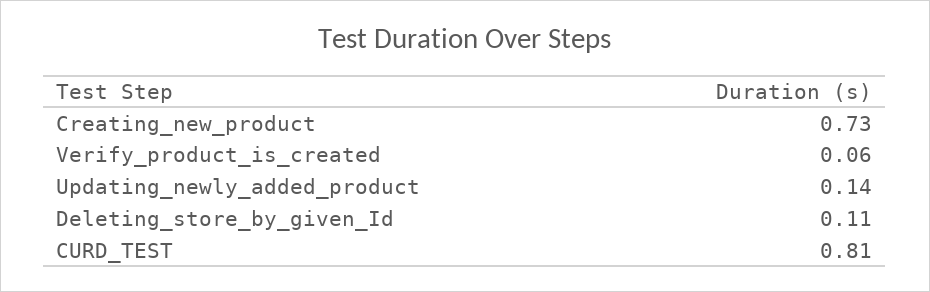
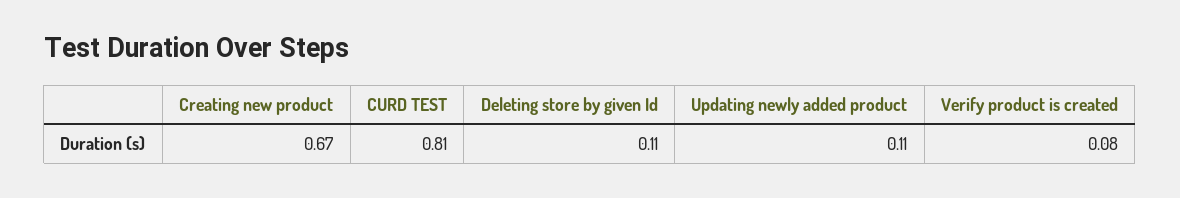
Creating_new_product: 0.73 -> 0.67
Verify_product_is_created: 0.06 -> 0.08
Updating_newly_added_product: 0.14 -> 0.11

